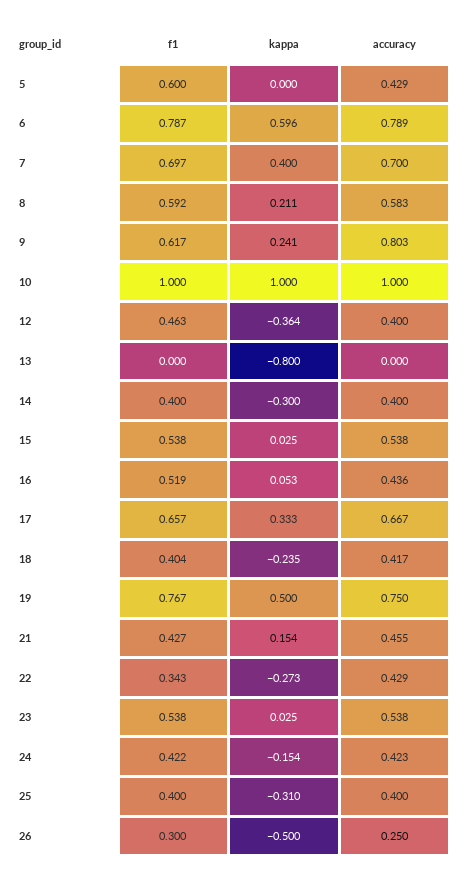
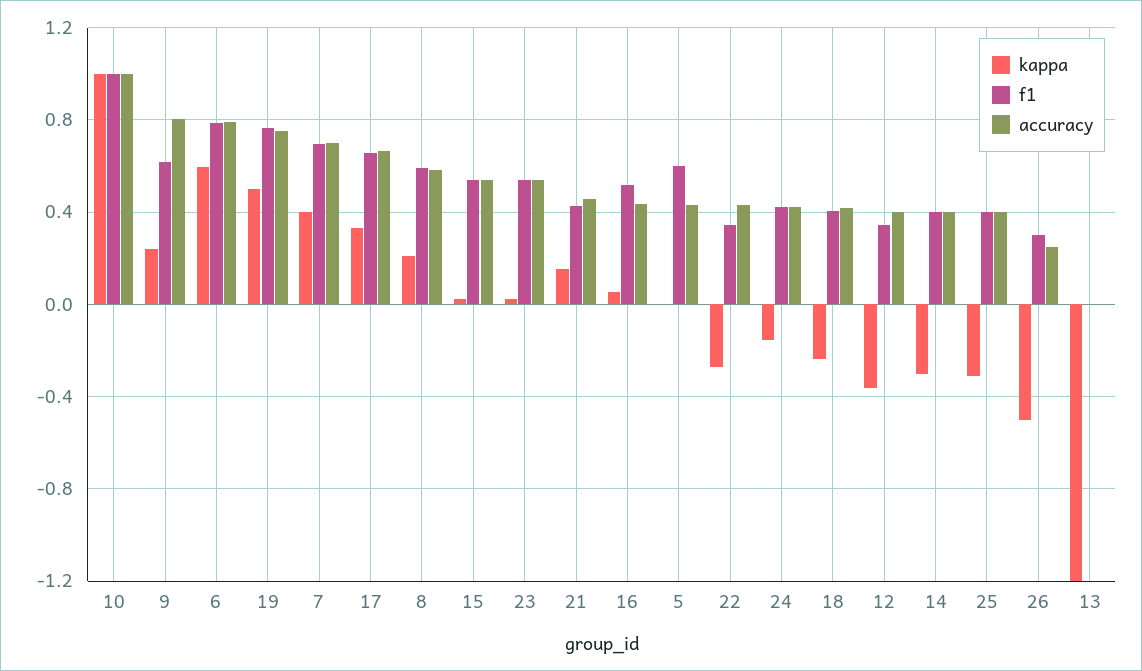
f1, 12: 0.463 -> 0.35
kappa, 13: -0.8 -> -1.2

